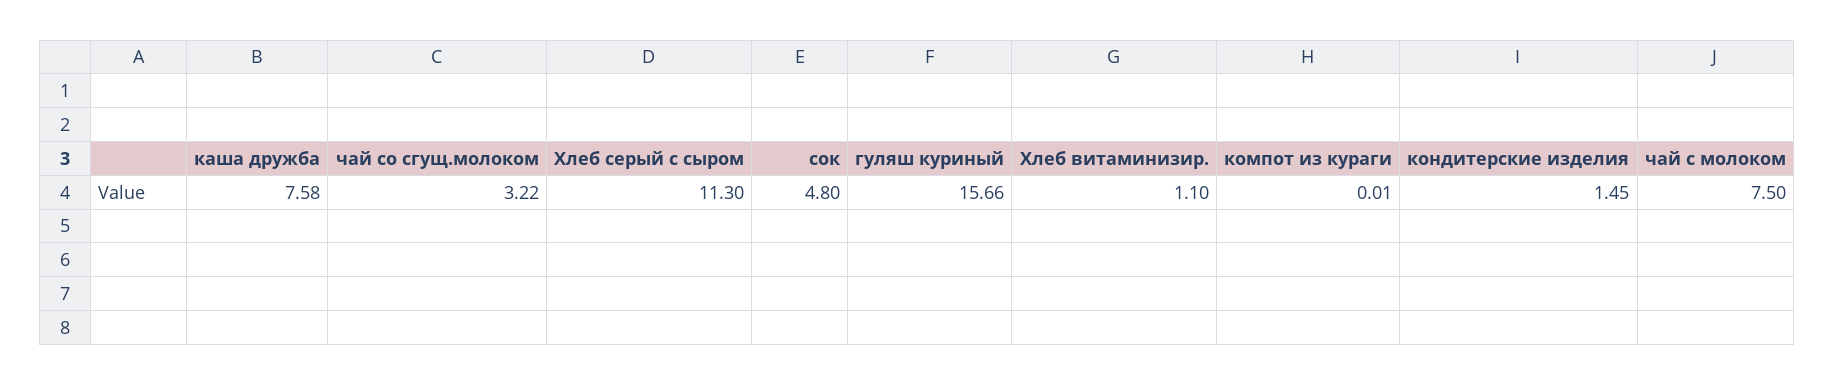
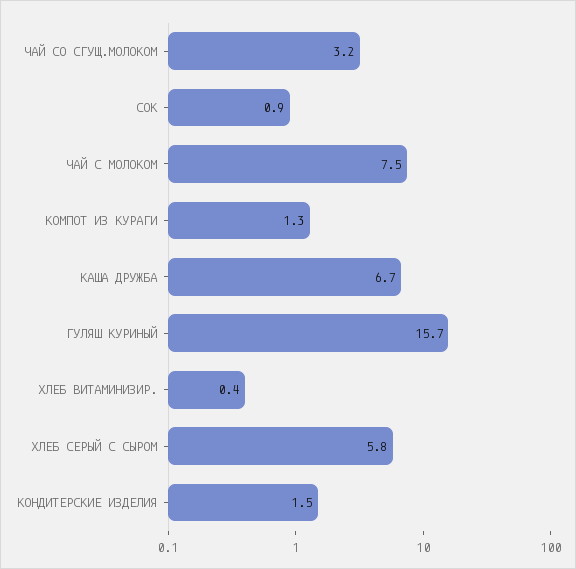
каша дружба: 7.58 -> 6.7
Хлеб серый с сыром: 11.3 -> 5.8
сок: 4.8 -> 0.9
Хлеб витаминизир.: 1.1 -> 0.4
компот из кураги: 0.01 -> 1.3

